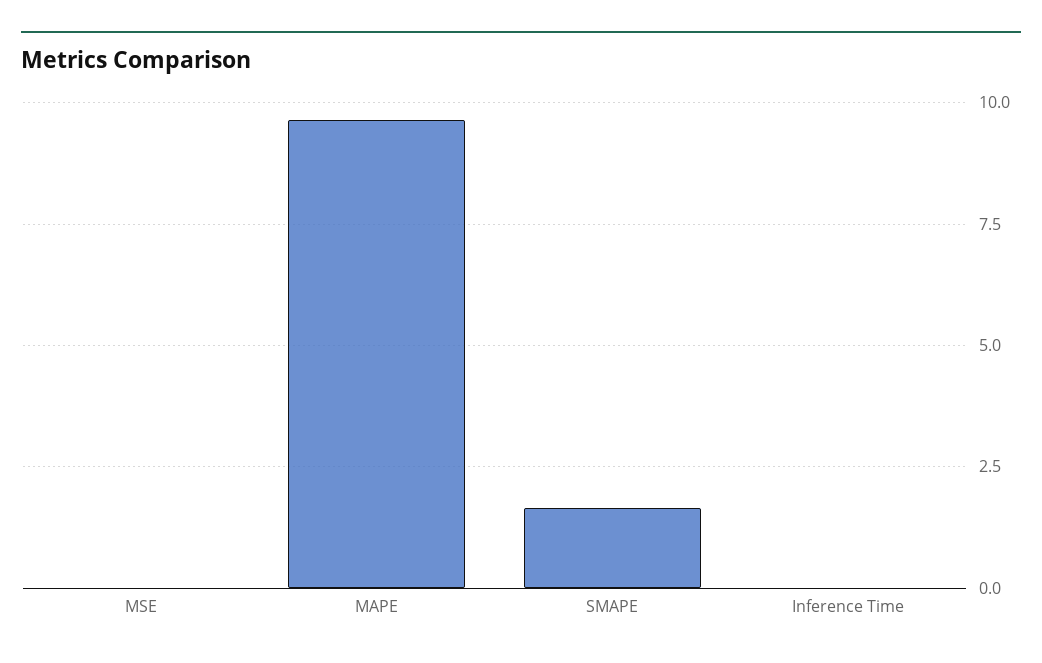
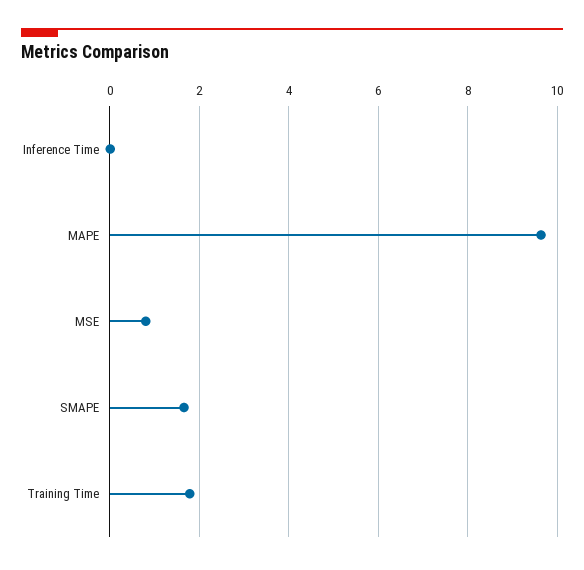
MSE: 0 -> 0.8
Training Time: none -> 1.8

